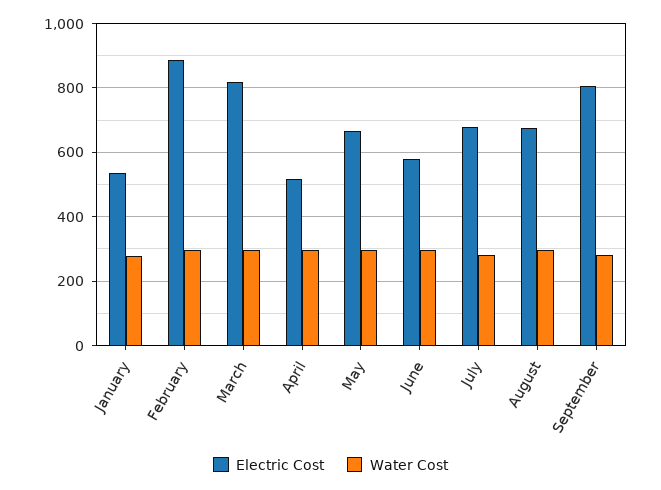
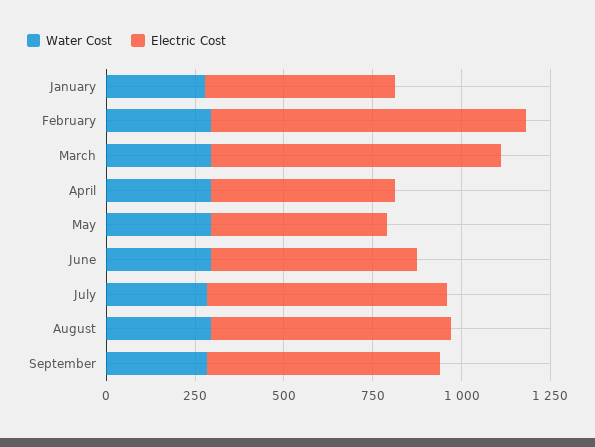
Electric Cost, May: 660 -> 500
Electric Cost, September: 800 -> 650

